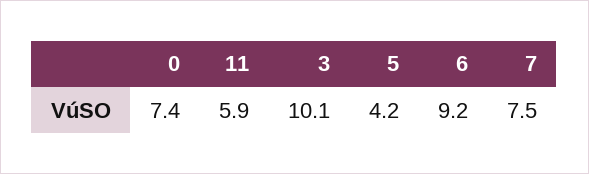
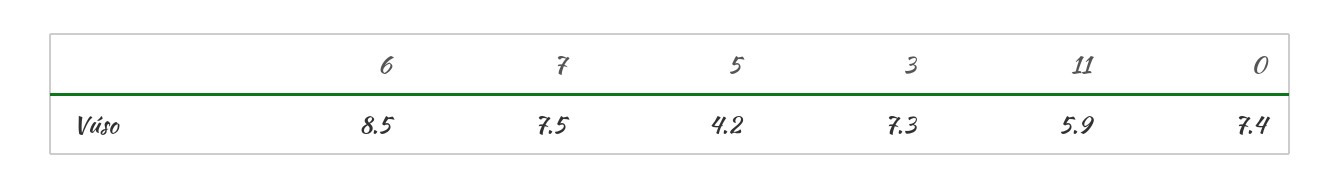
3: 10.1 -> 7.3
6: 9.2 -> 8.5

